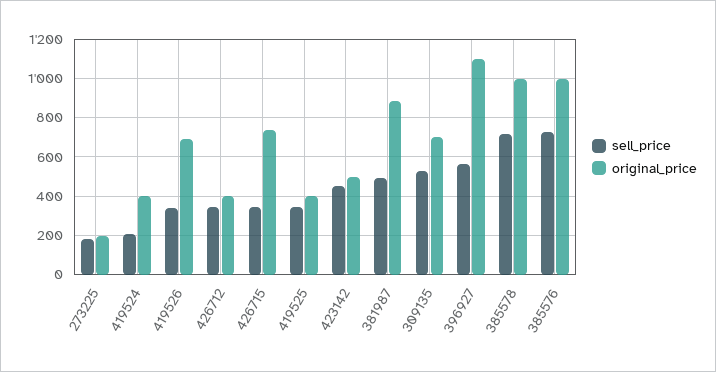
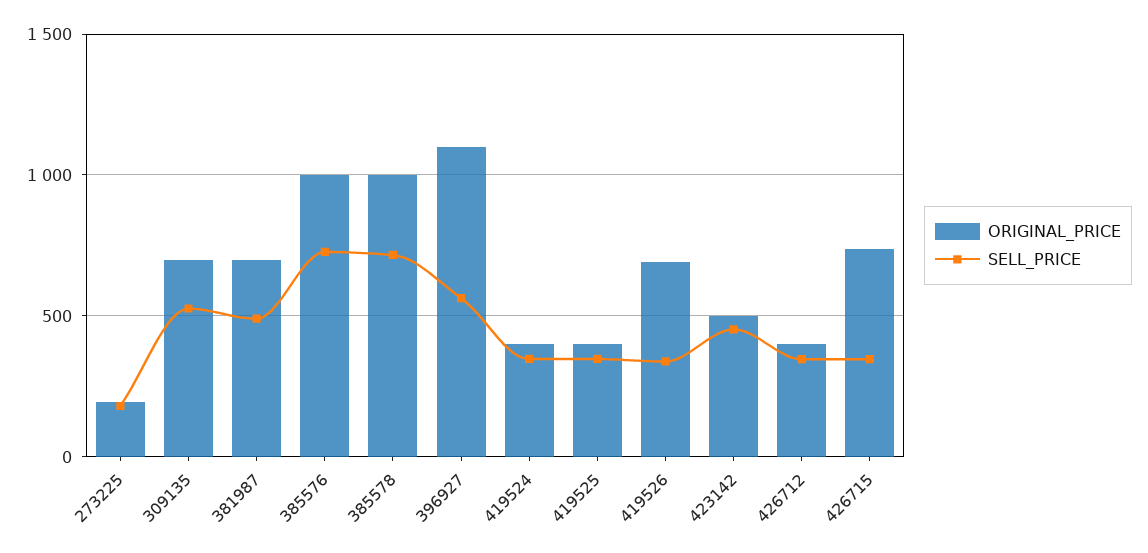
sell_price, 419524: 200 -> 350
original_price, 381987: 900 -> 700

